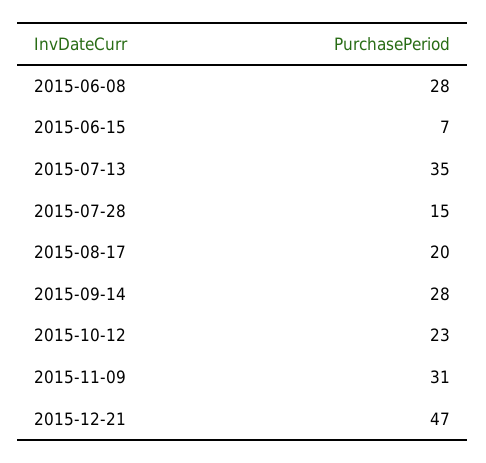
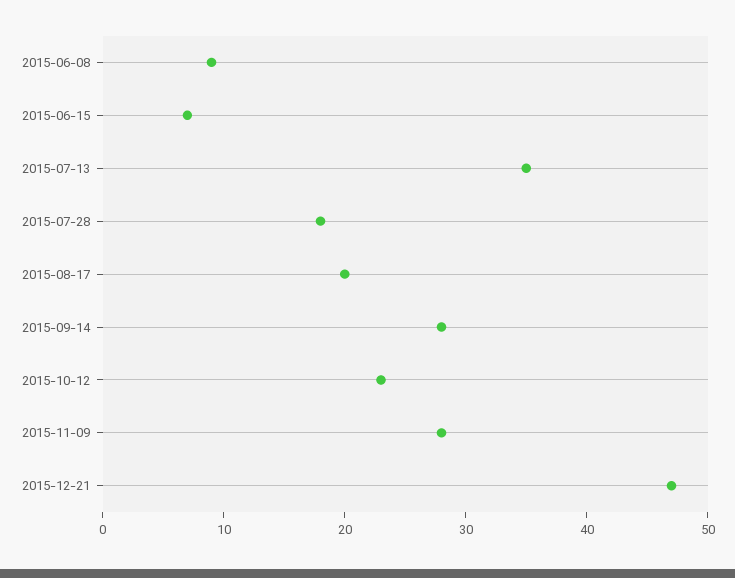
2015-06-08: 28 -> 9
2015-07-28: 15 -> 18
2015-11-09: 31 -> 28

